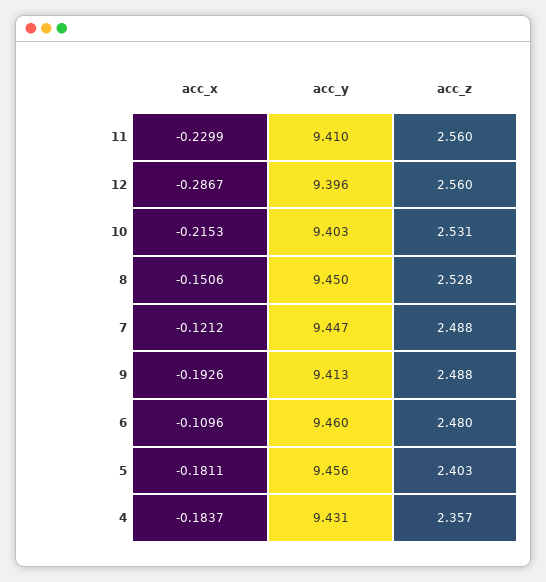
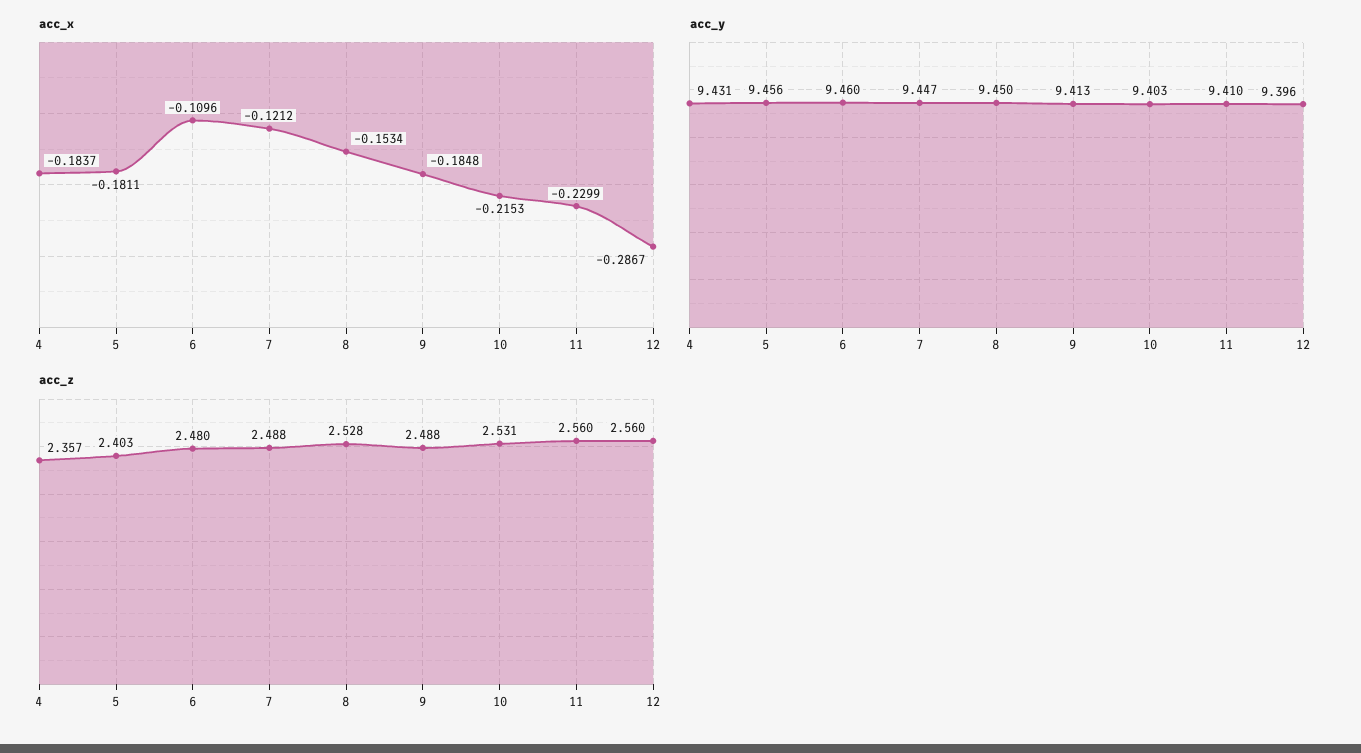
acc_x, 8: -0.1506 -> -0.1534
acc_x, 9: -0.1926 -> -0.1848

